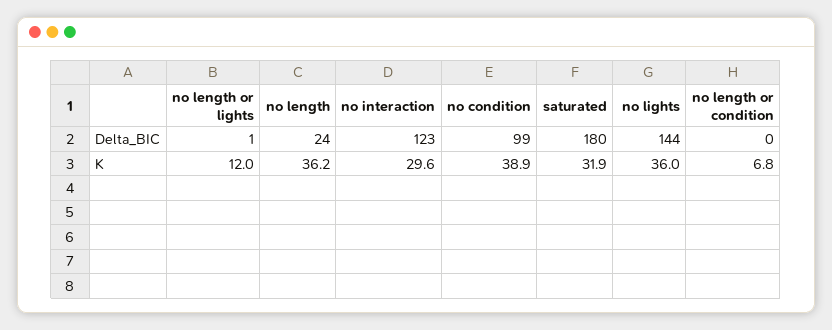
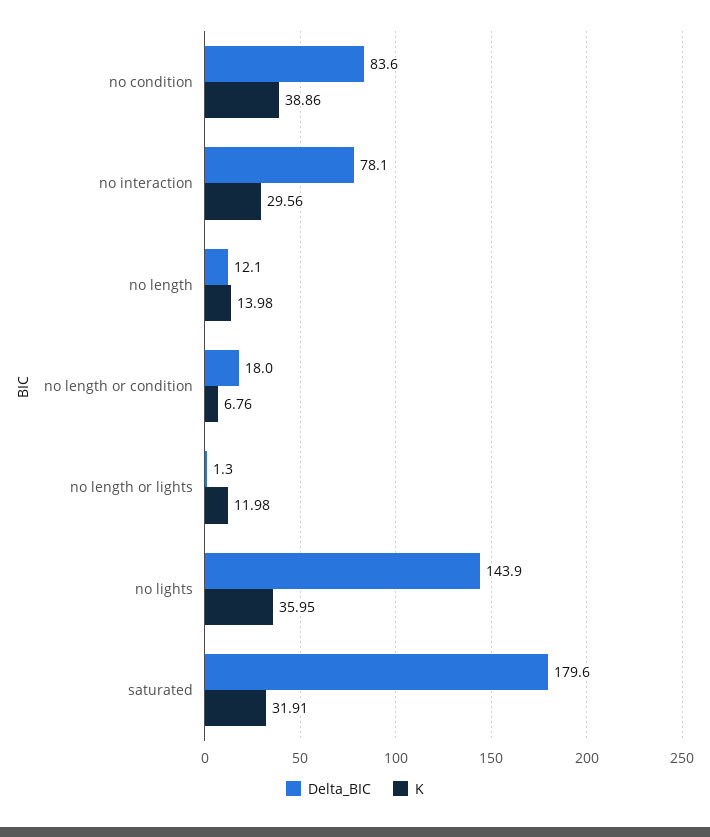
Delta_BIC, no length: 24 -> 12.1
Delta_BIC, no interaction: 123 -> 78.1
Delta_BIC, no condition: 99 -> 83.6
Delta_BIC, no length or condition: 0 -> 18
K, no length: 36.2 -> 13.98

